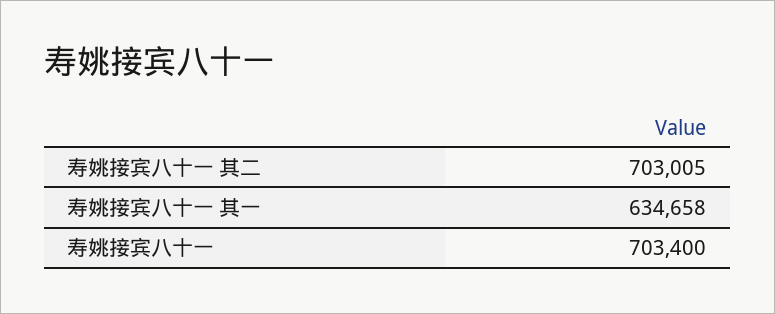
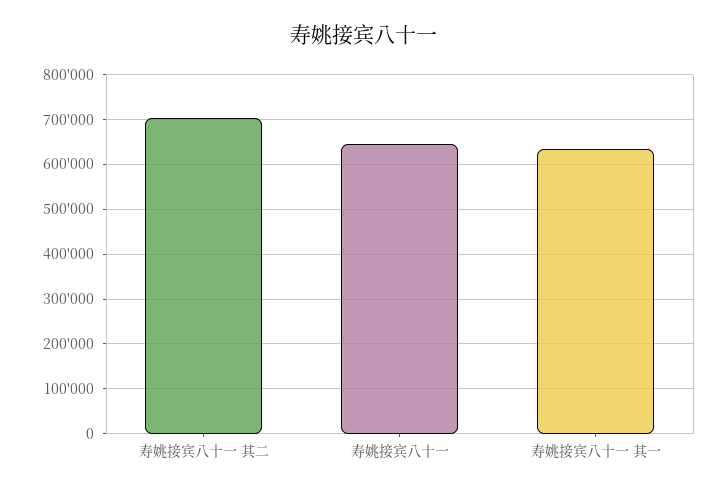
寿姚接宾八十一: 703400 -> 640000

